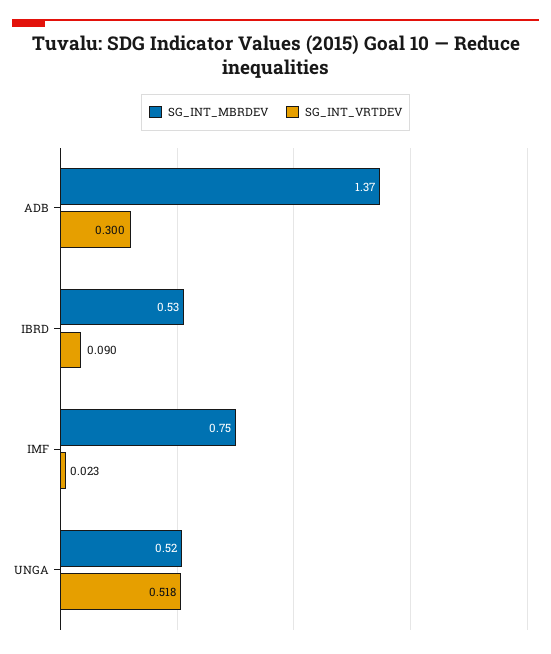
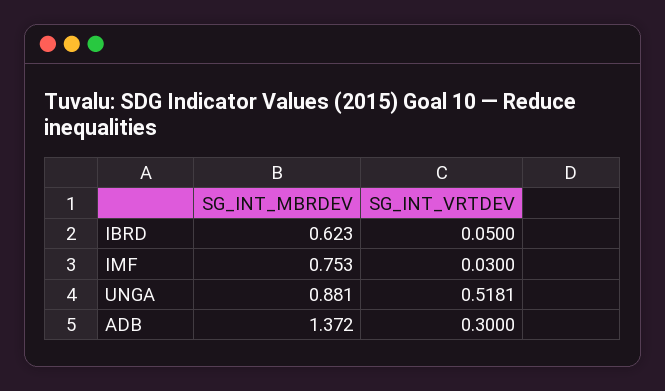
SG_INT_MBRDEV, IBRD: 0.53 -> 0.623
SG_INT_VRTDEV, IBRD: 0.09 -> 0.05
SG_INT_VRTDEV, IMF: 0.023 -> 0.03
SG_INT_MBRDEV, UNGA: 0.52 -> 0.881

